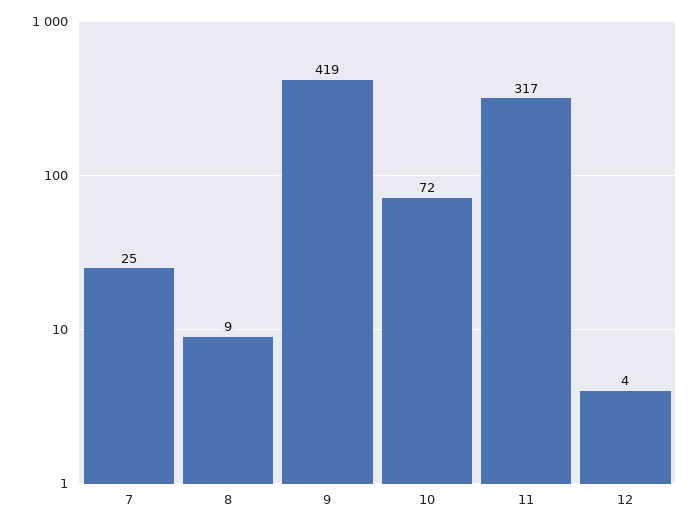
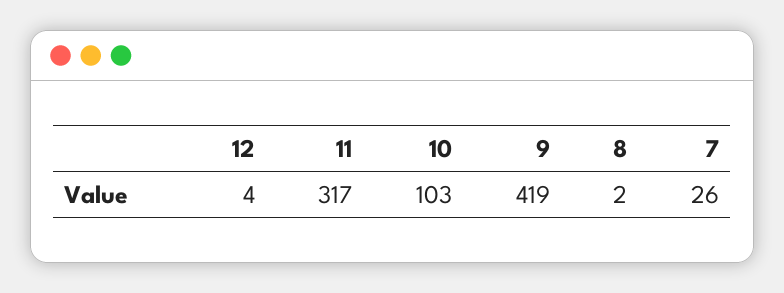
7: 25 -> 26
8: 9 -> 2
10: 72 -> 103

